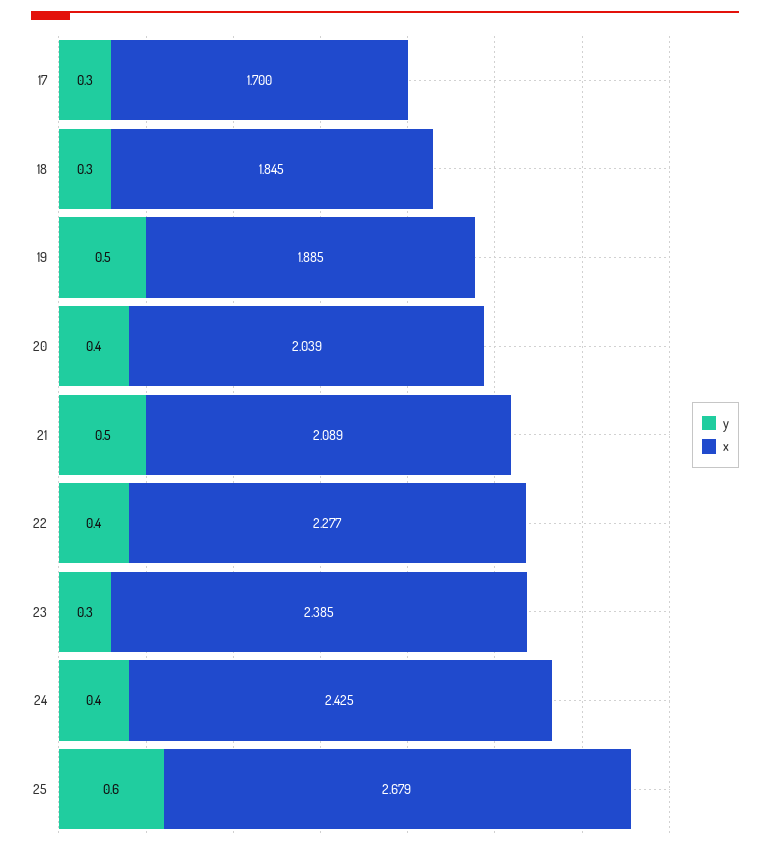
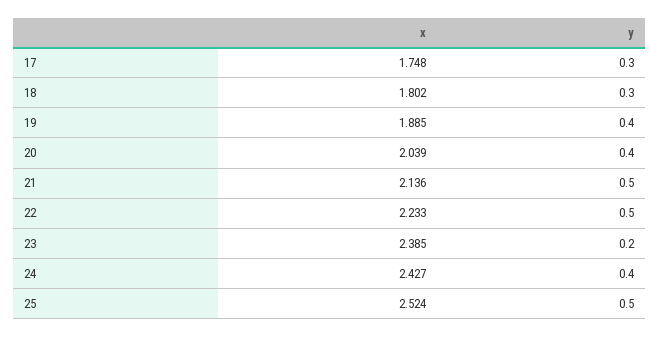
x, 17: 1.7 -> 1.748
x, 18: 1.845 -> 1.802
y, 19: 0.5 -> 0.4
x, 21: 2.089 -> 2.136
y, 22: 0.4 -> 0.5
x, 22: 2.277 -> 2.233
y, 23: 0.3 -> 0.2
x, 24: 2.425 -> 2.427
y, 25: 0.6 -> 0.5
x, 25: 2.679 -> 2.524

